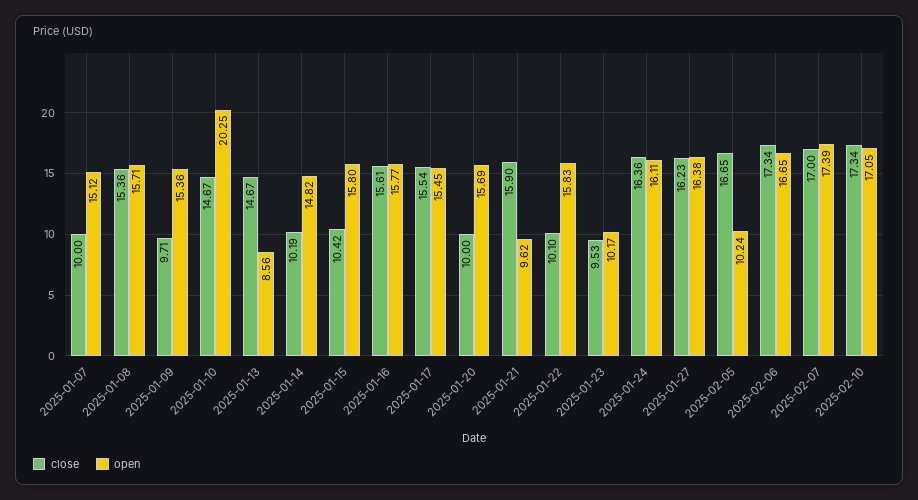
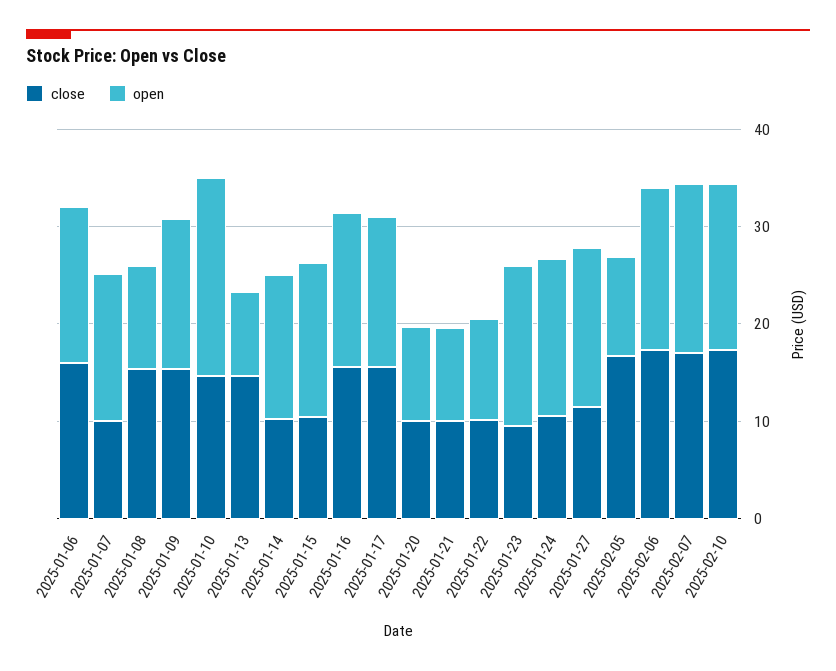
open, 2025-01-08: 15.71 -> 10
close, 2025-01-09: 9.71 -> 16
open, 2025-01-20: 15.69 -> 10
close, 2025-01-21: 15.9 -> 10
open, 2025-01-22: 15.83 -> 10
open, 2025-01-23: 10.17 -> 16
close, 2025-01-24: 16.36 -> 10
close, 2025-01-27: 16.23 -> 12
close, 2025-01-06: none -> 16
open, 2025-01-06: none -> 16

